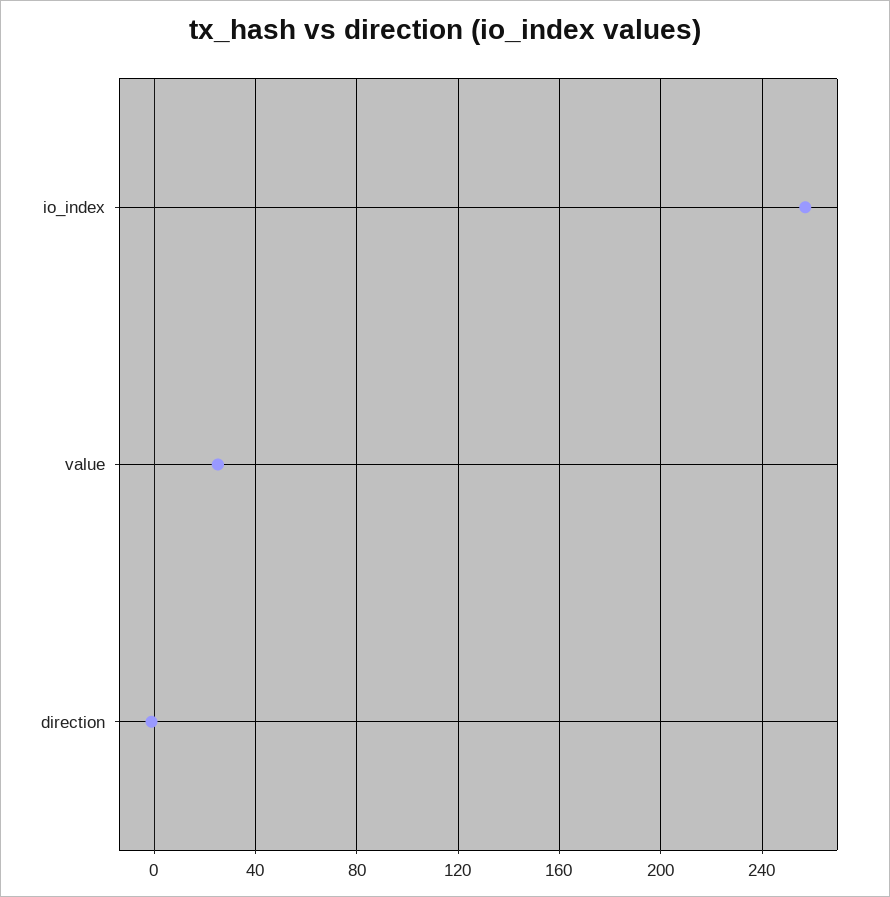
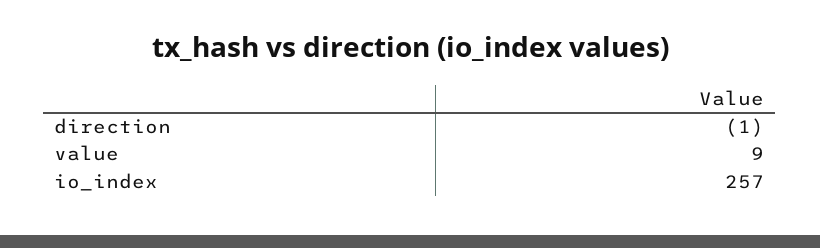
value: 25 -> 9

